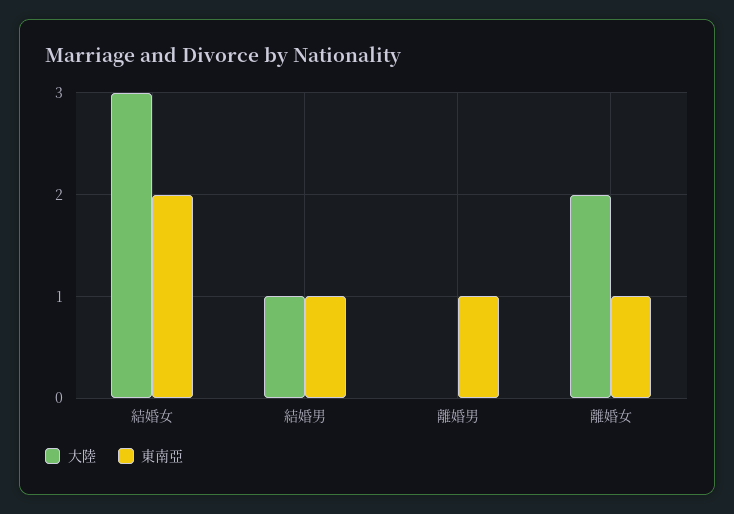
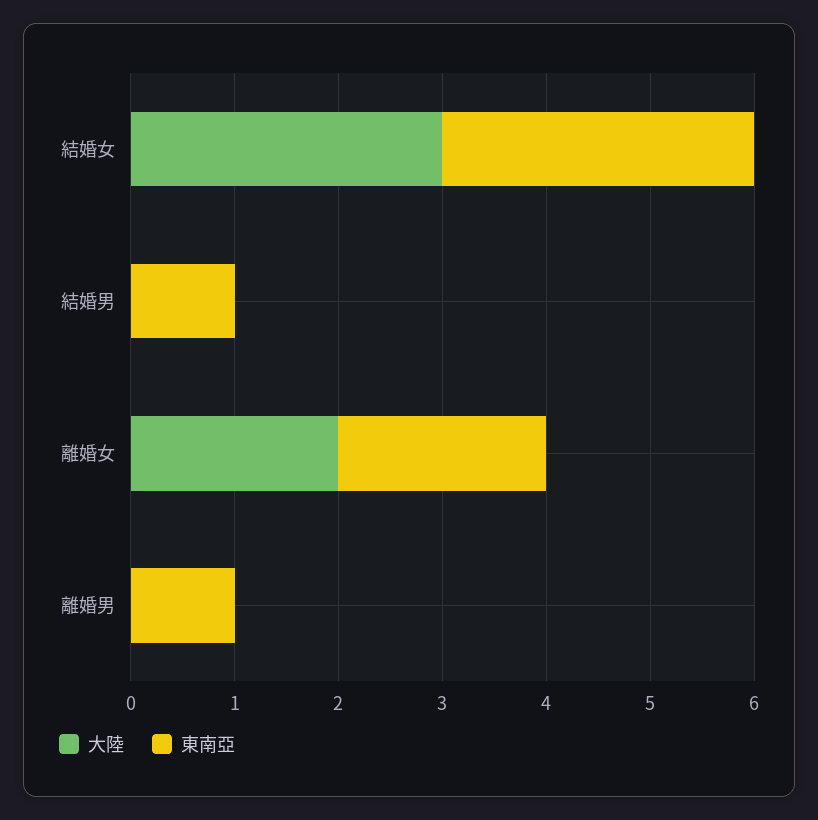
東南亞, 結婚女: 2 -> 3
大陸, 結婚男: 1 -> 0
東南亞, 離婚女: 1 -> 2

